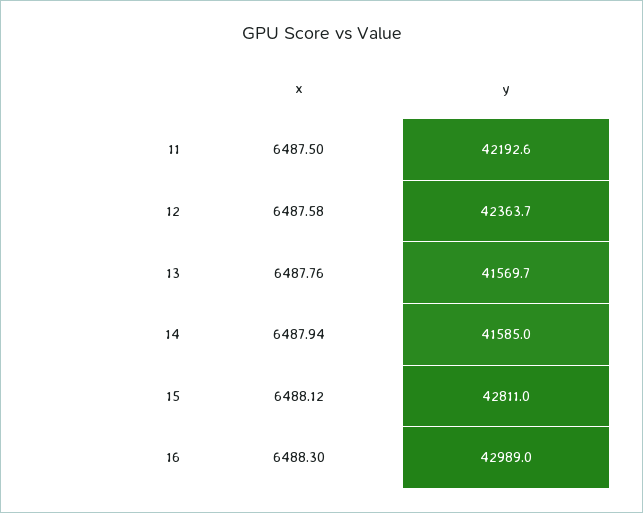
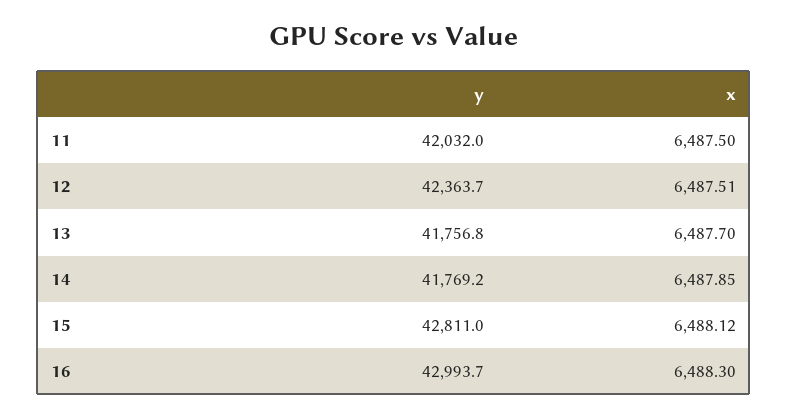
y, 11: 42192.6 -> 42032
x, 12: 6487.58 -> 6487.51
x, 13: 6487.76 -> 6487.7
y, 13: 41569.7 -> 41756.8
x, 14: 6487.94 -> 6487.85
y, 14: 41585 -> 41769.2
y, 16: 42989 -> 42993.7

